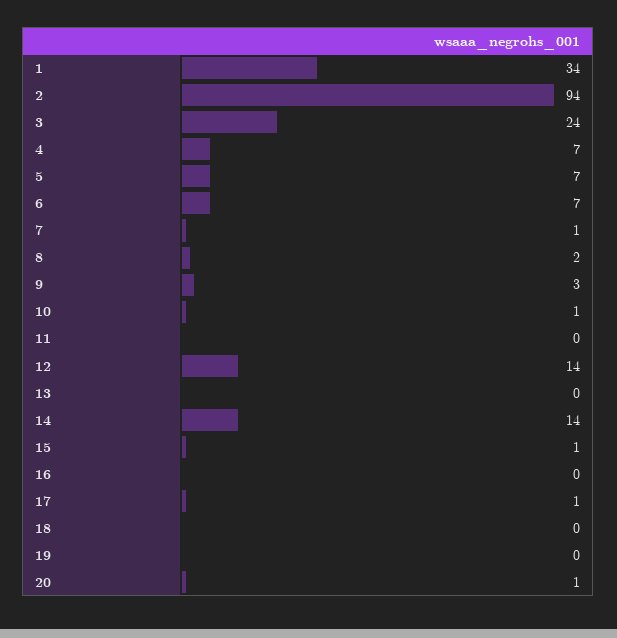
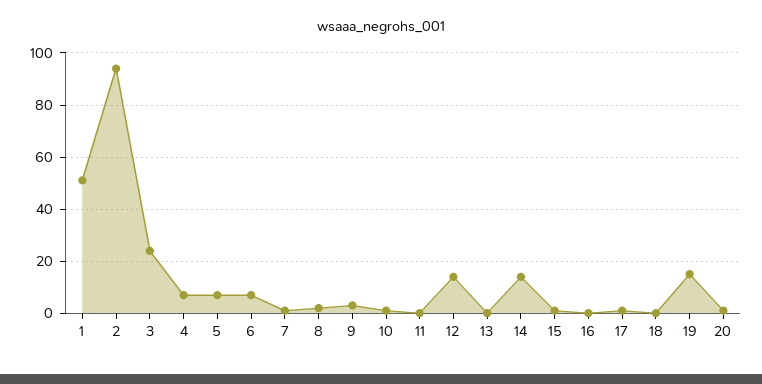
1: 34 -> 50
19: 0 -> 15

